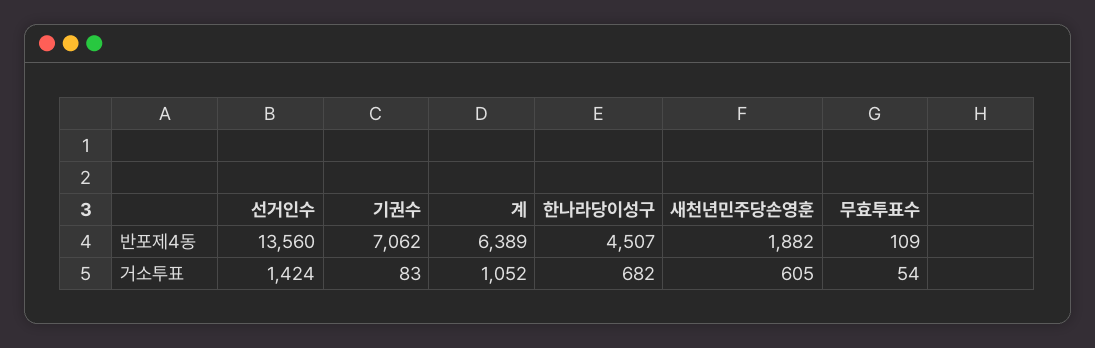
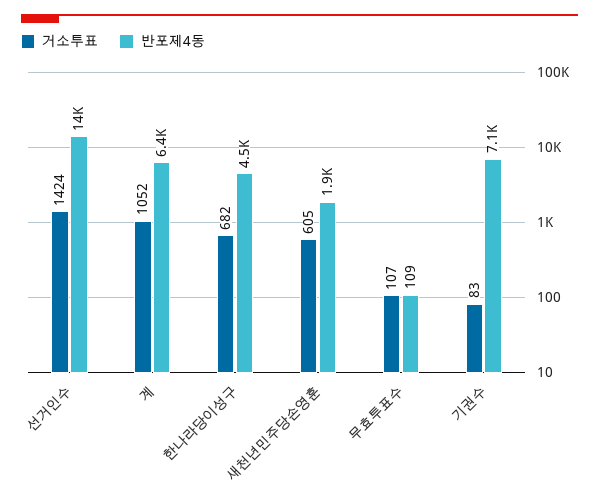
거소투표, 무효투표수: 54 -> 107

